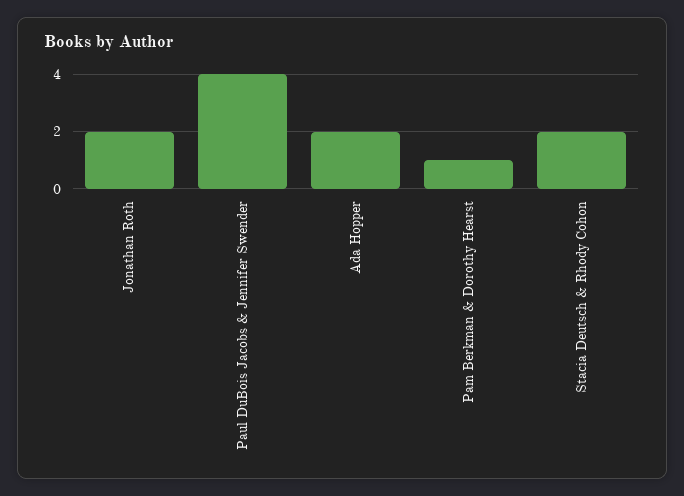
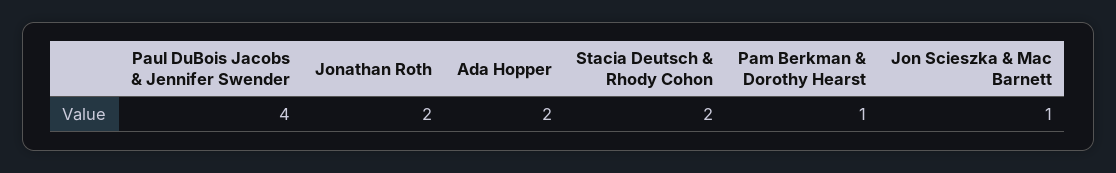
Jon Scieszka & Mac Barnett: none -> 1

